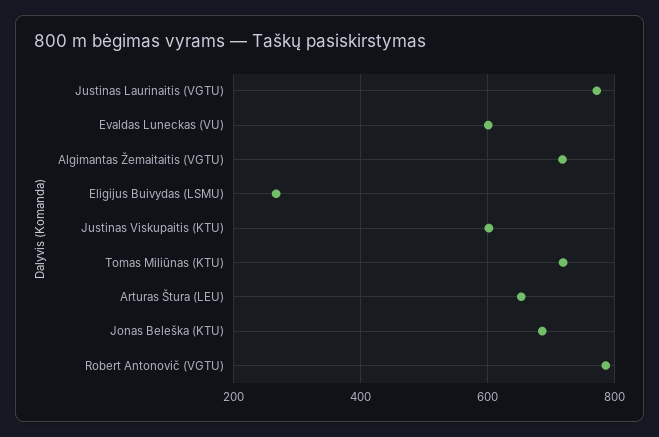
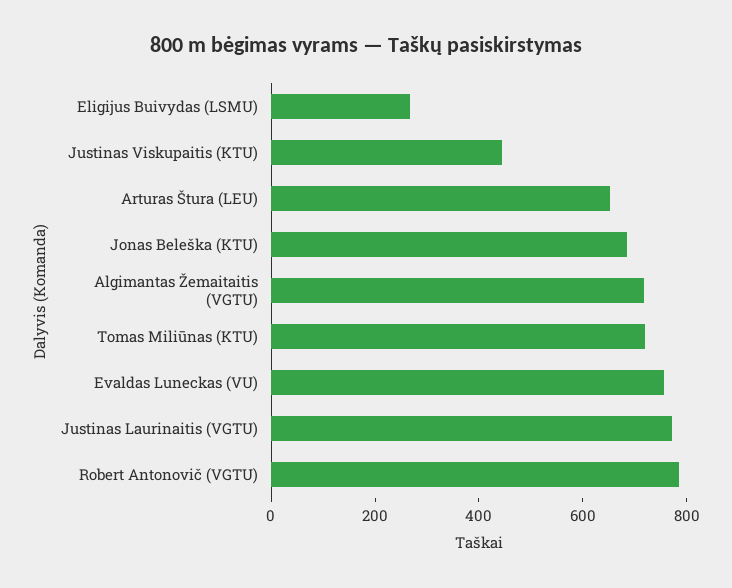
Evaldas Luneckas (VU): 600 -> 750
Justinas Viskupaitis (KTU): 600 -> 450

